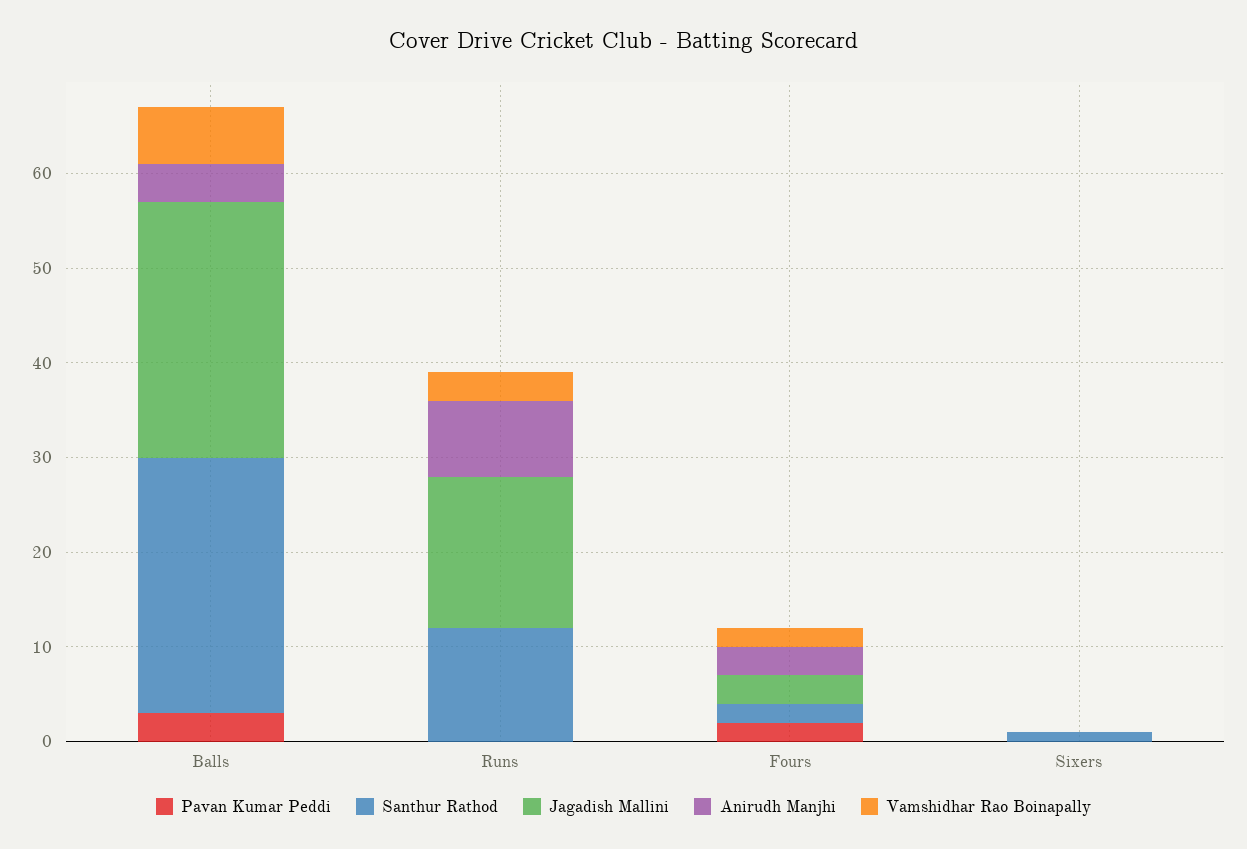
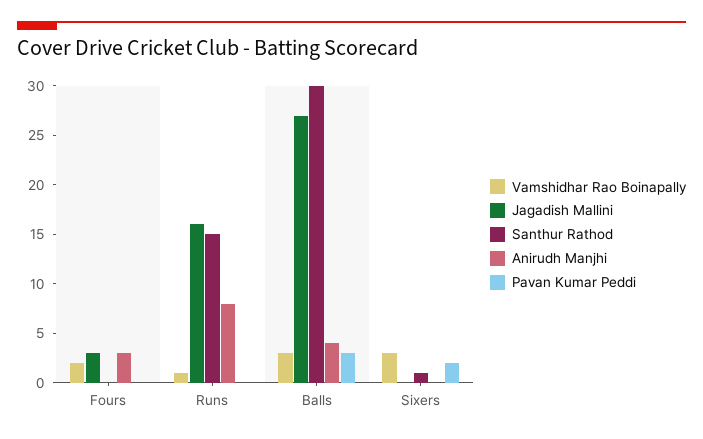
Santhur Rathod, Balls: 27 -> 30
Vamshidhar Rao Boinapally, Balls: 6 -> 3
Santhur Rathod, Runs: 12 -> 15
Vamshidhar Rao Boinapally, Runs: 3 -> 1
Pavan Kumar Peddi, Fours: 2 -> 0
Santhur Rathod, Fours: 2 -> 0
Pavan Kumar Peddi, Sixers: 0 -> 2
Vamshidhar Rao Boinapally, Sixers: 0 -> 3

